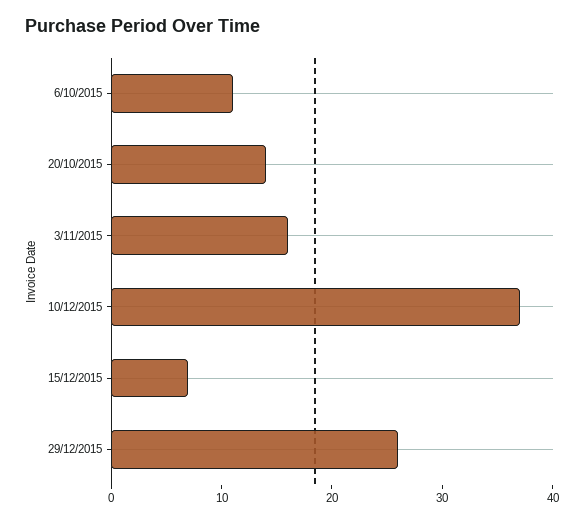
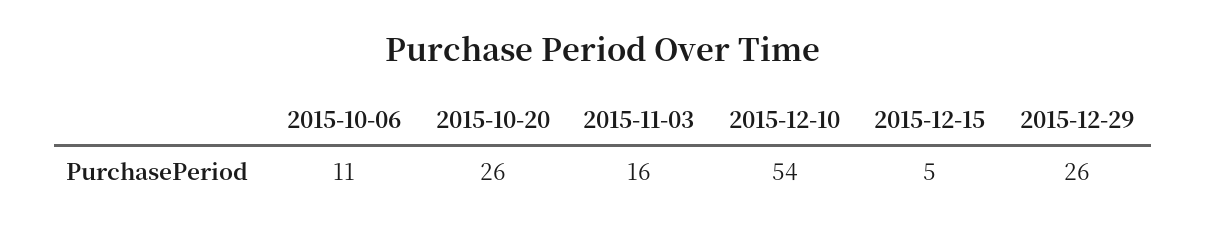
20/10/2015: 14 -> 26
10/12/2015: 37 -> 54
15/12/2015: 7 -> 5

